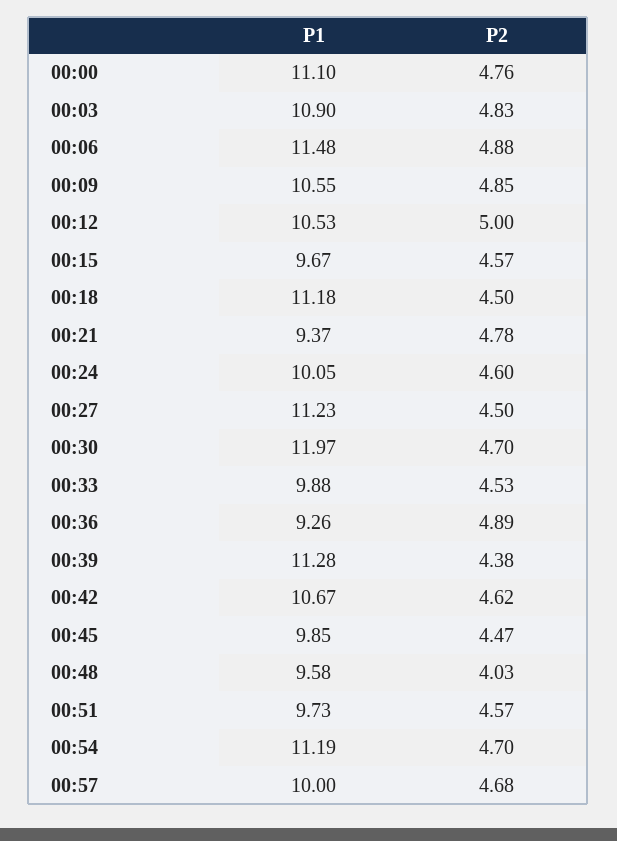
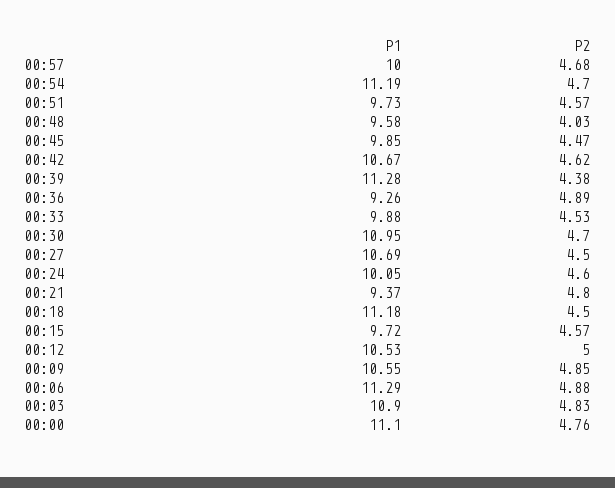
P1, 00:06: 11.48 -> 11.29
P1, 00:15: 9.67 -> 9.72
P2, 00:21: 4.78 -> 4.8
P1, 00:27: 11.23 -> 10.69
P1, 00:30: 11.97 -> 10.95

